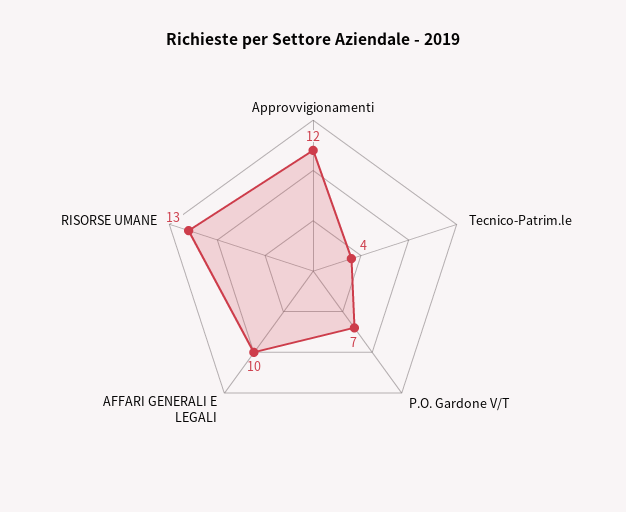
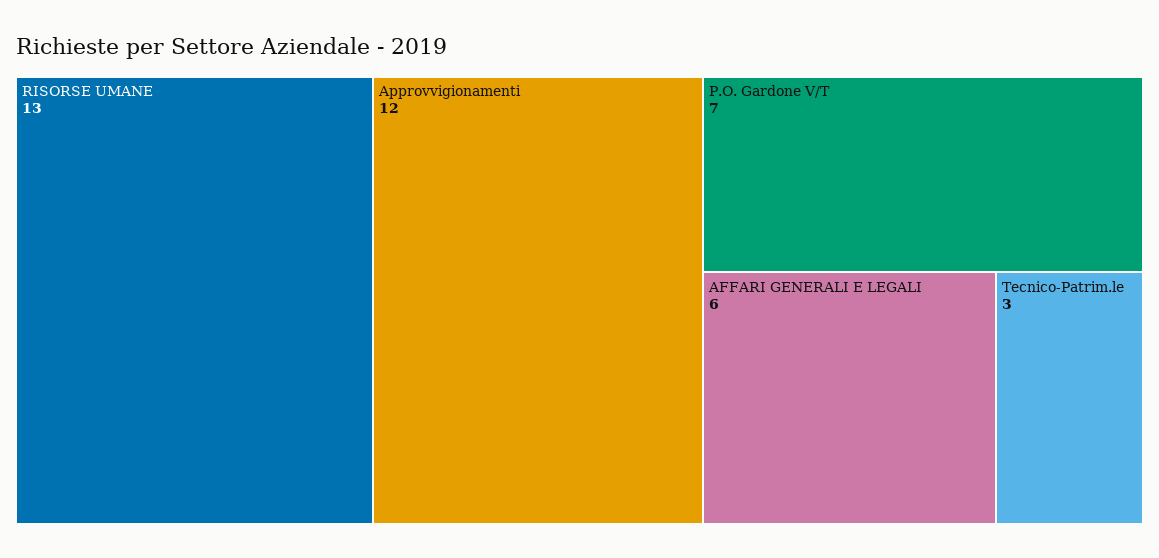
Tecnico-Patrim.le: 4 -> 3
AFFARI GENERALI E LEGALI: 10 -> 6

